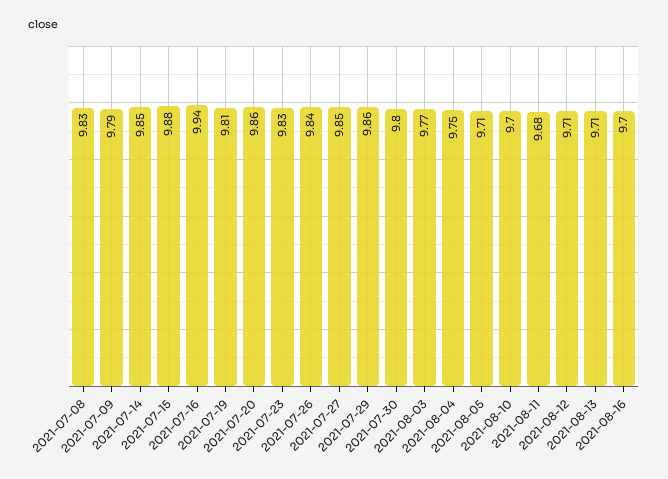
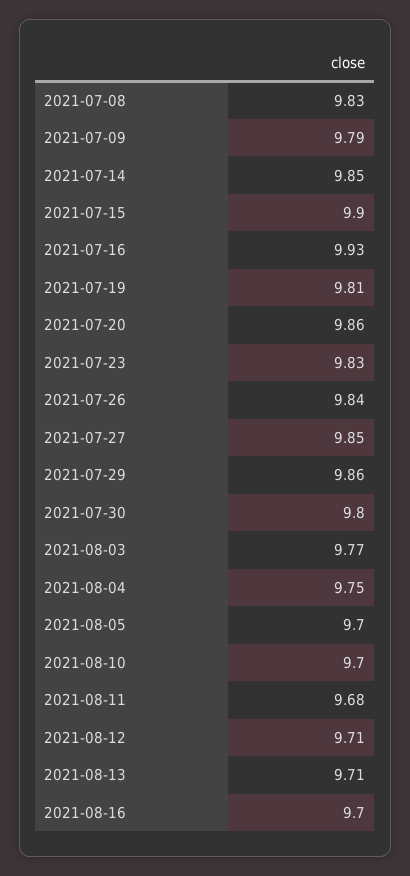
2021-07-15: 9.88 -> 9.9
2021-07-16: 9.94 -> 9.93
2021-08-05: 9.71 -> 9.7

